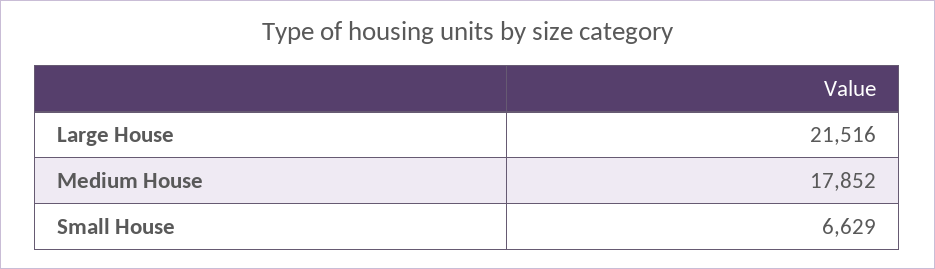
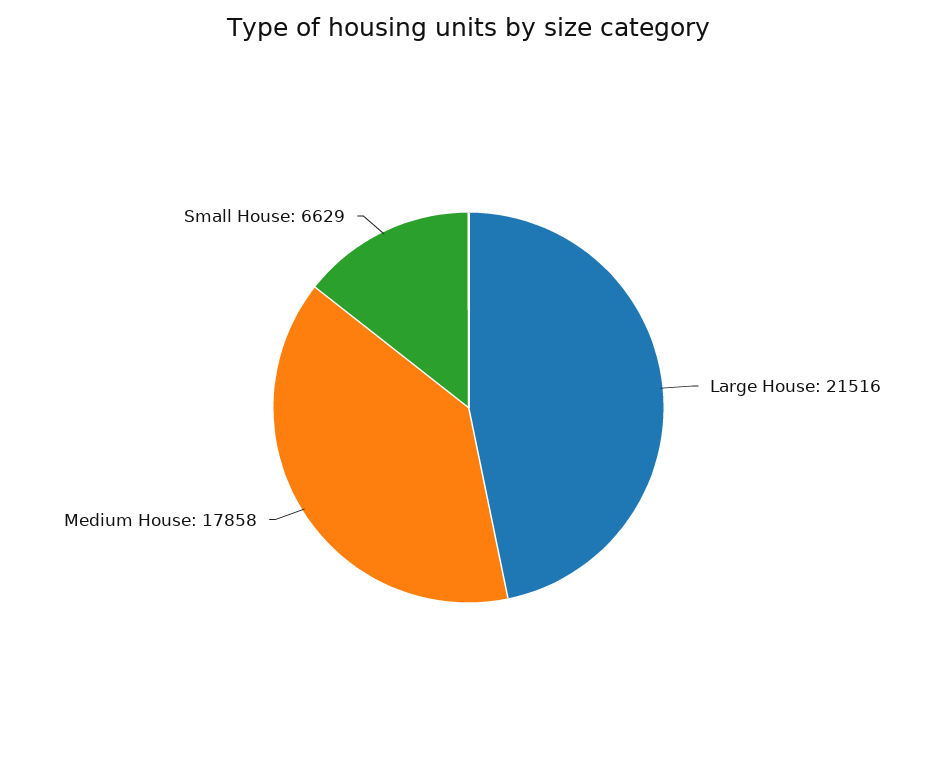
Medium House: 17852 -> 17858

